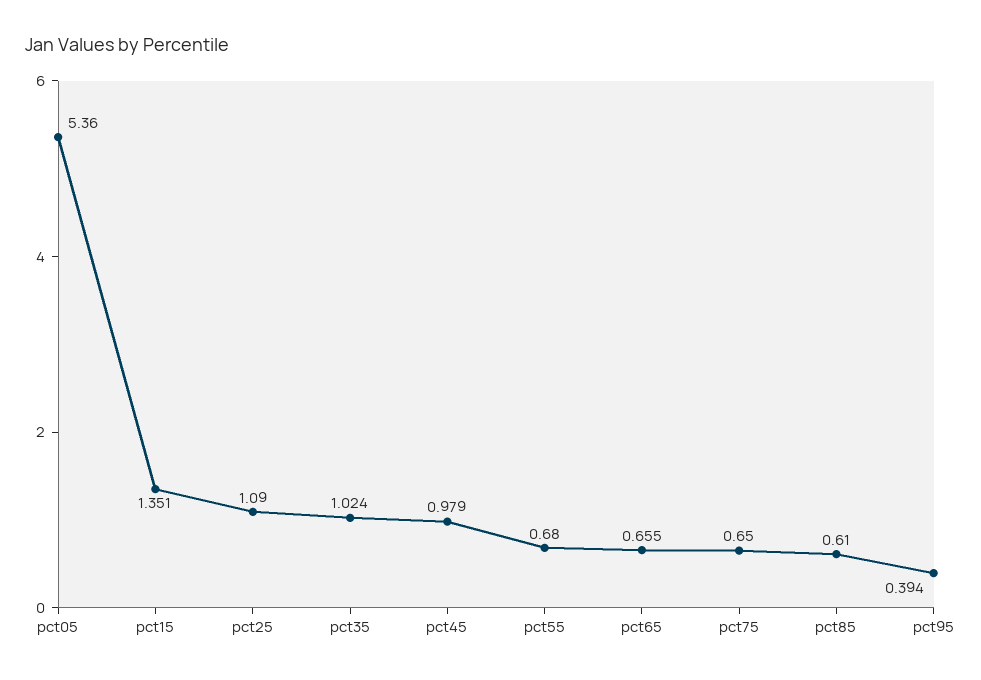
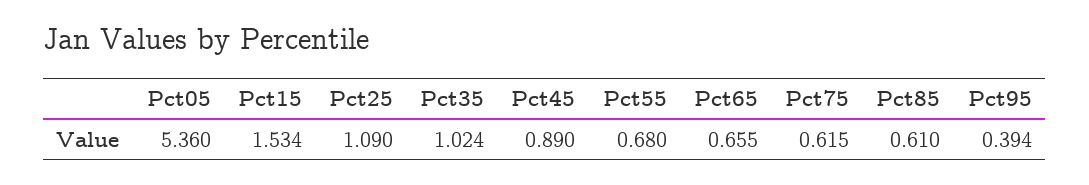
pct15: 1.351 -> 1.534
pct45: 0.979 -> 0.89
pct75: 0.65 -> 0.615

